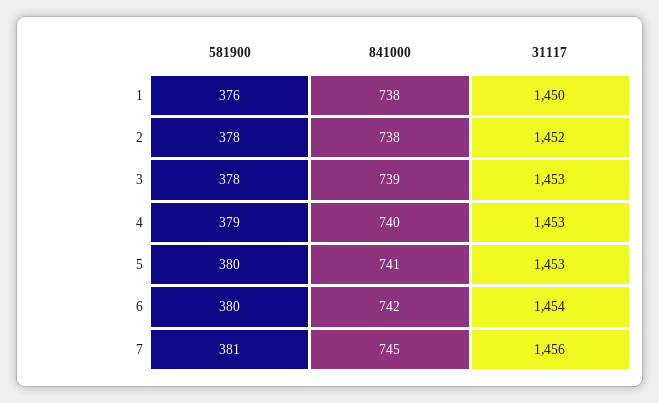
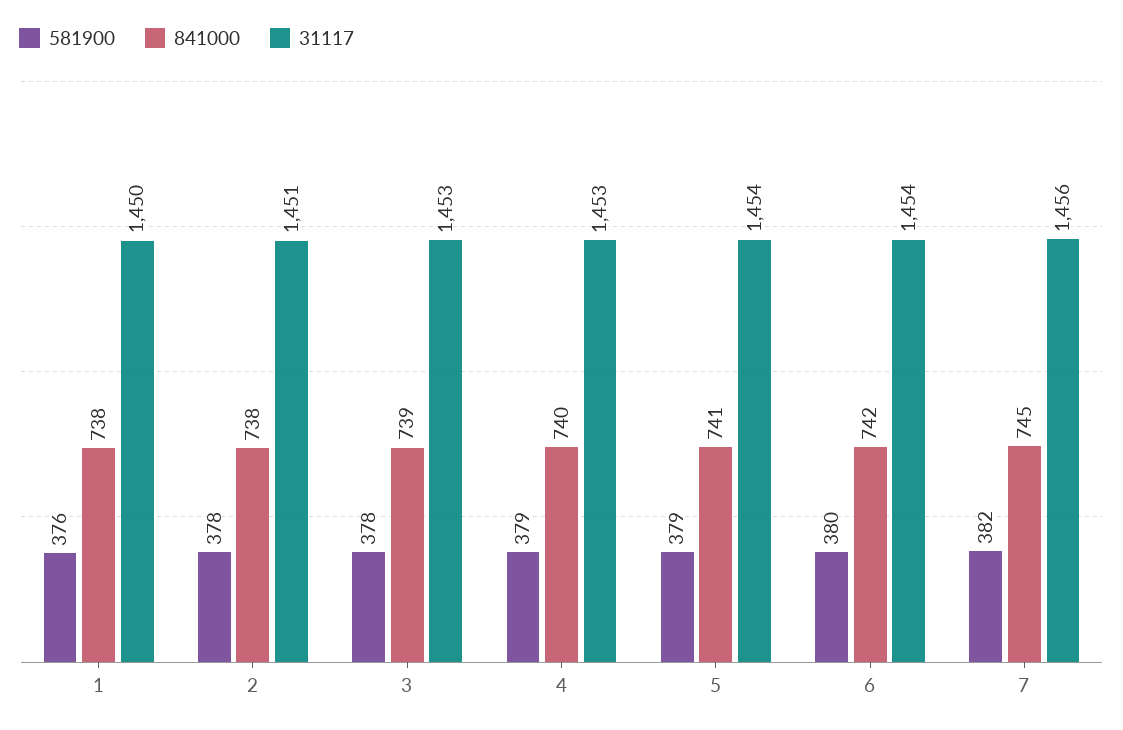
31117, 2: 1452 -> 1451
581900, 5: 380 -> 379
31117, 5: 1453 -> 1454
581900, 7: 381 -> 382

